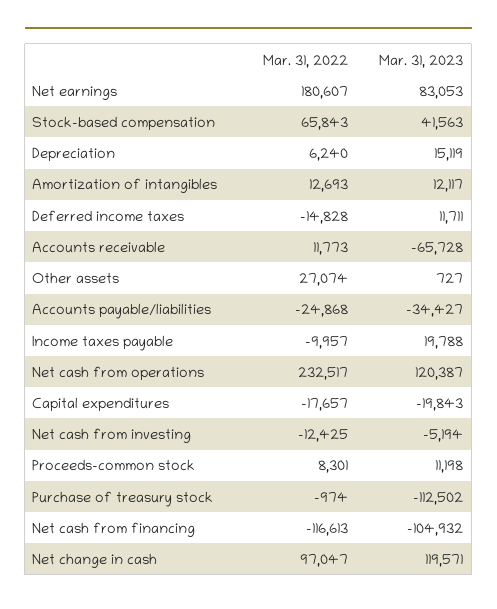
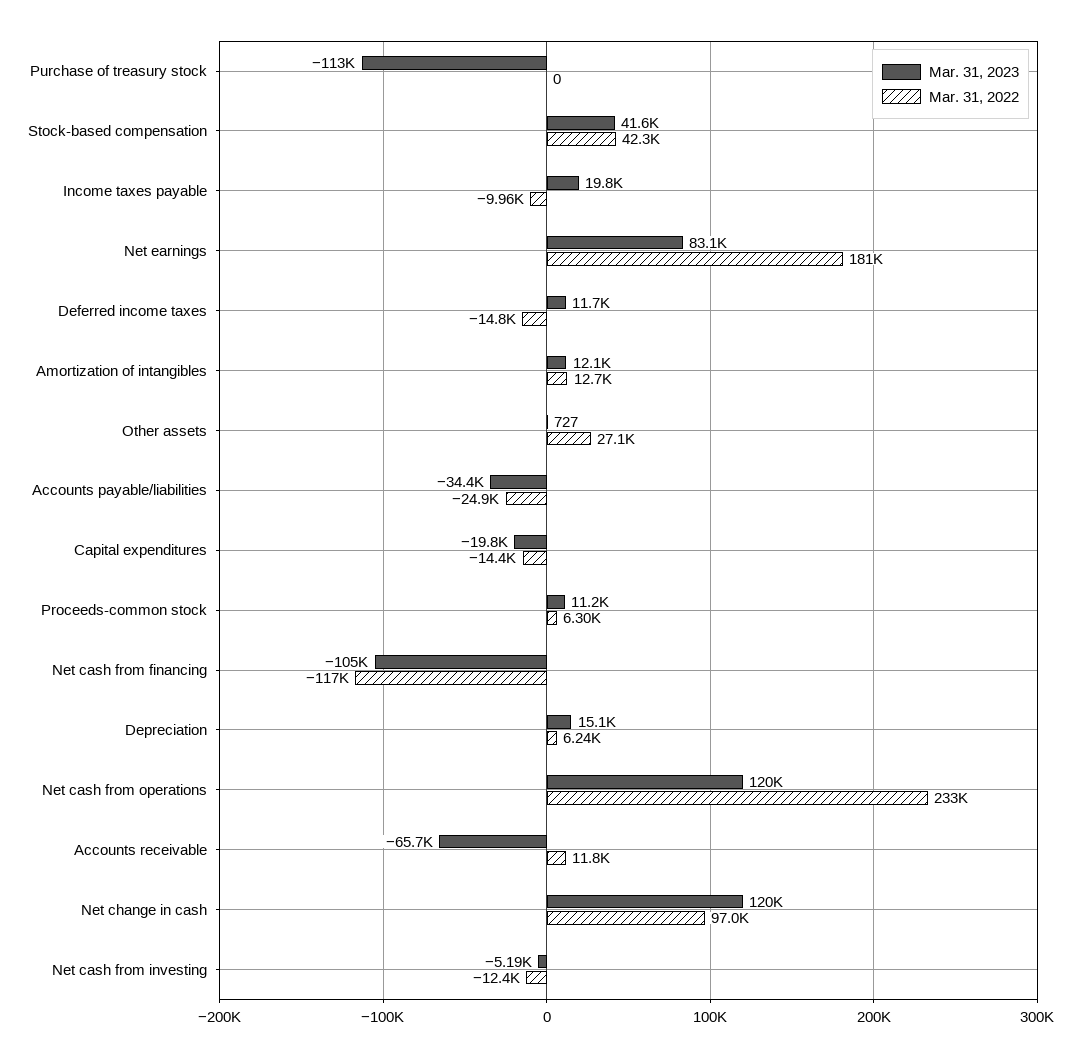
Mar. 31, 2022, Stock-based compensation: 65843 -> 42300
Mar. 31, 2022, Capital expenditures: -17657 -> -14400
Mar. 31, 2022, Proceeds-common stock: 8301 -> 6300
Mar. 31, 2022, Purchase of treasury stock: -974 -> 0

